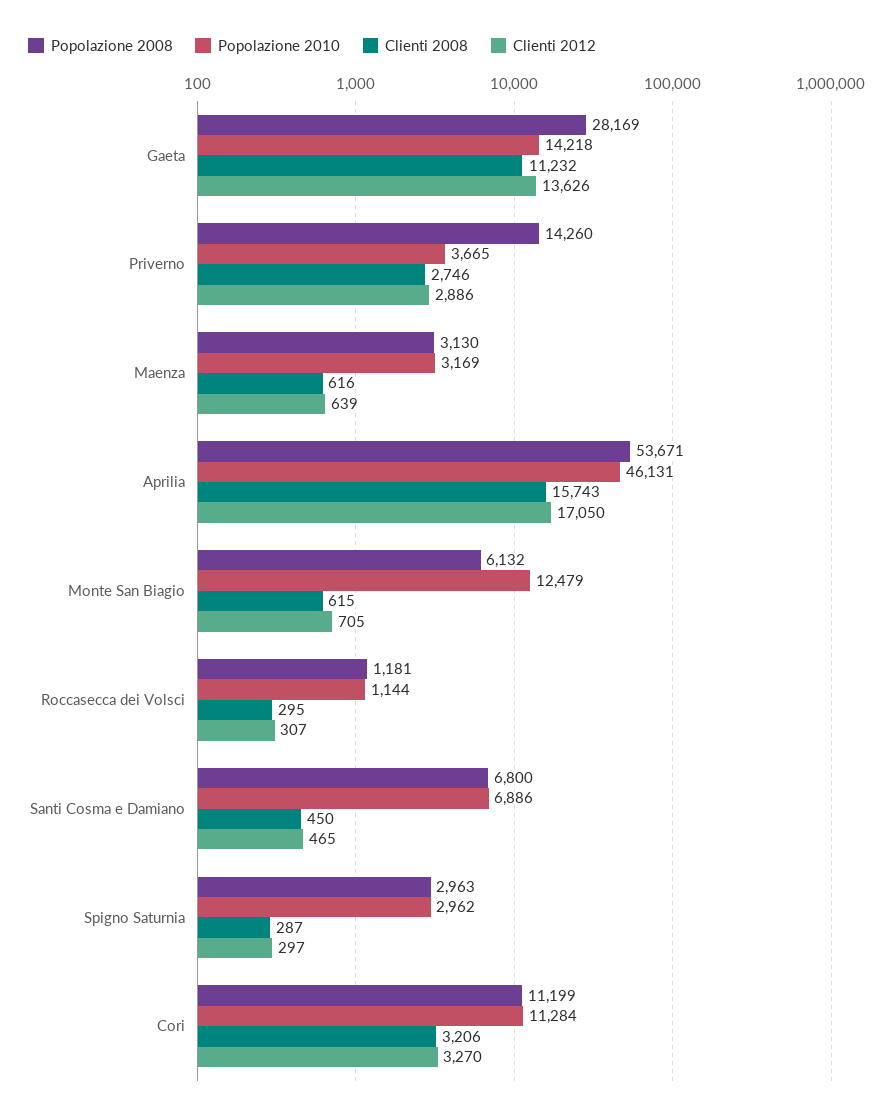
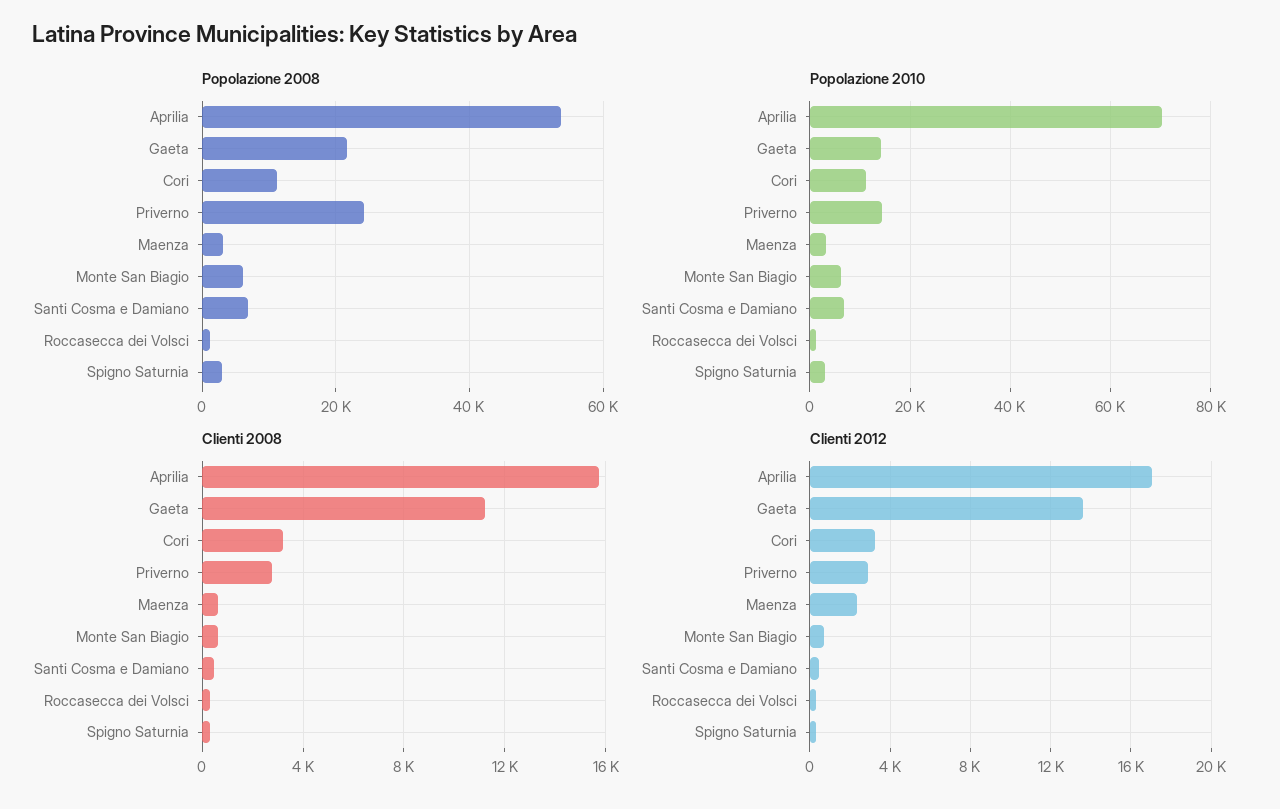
Popolazione 2008, Gaeta: 28169 -> 22000
Popolazione 2008, Priverno: 14260 -> 24000
Popolazione 2010, Priverno: 3665 -> 14000
Clienti 2012, Maenza: 639 -> 2500
Popolazione 2010, Aprilia: 46131 -> 70000
Popolazione 2010, Monte San Biagio: 12479 -> 6000

